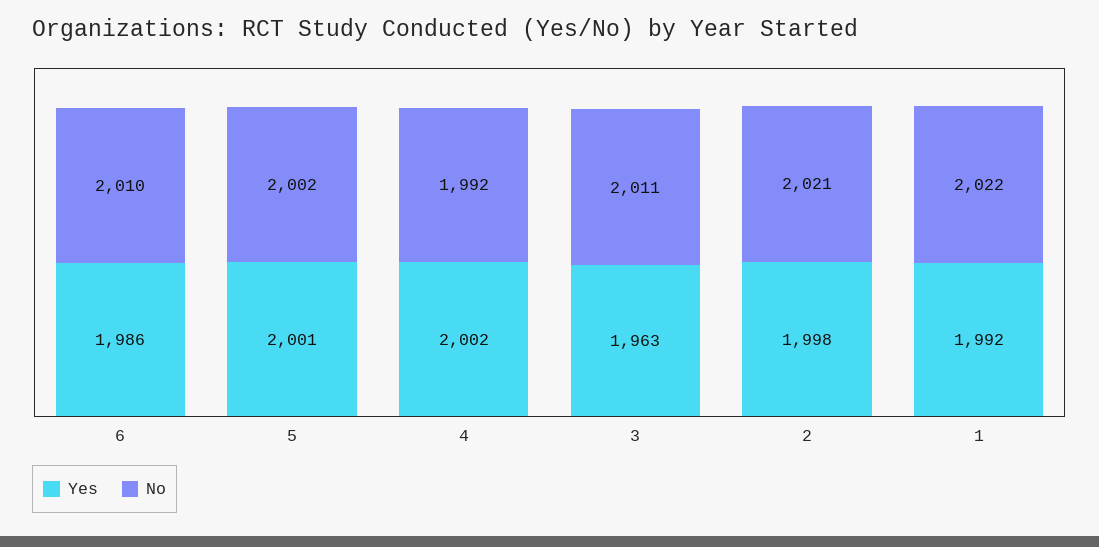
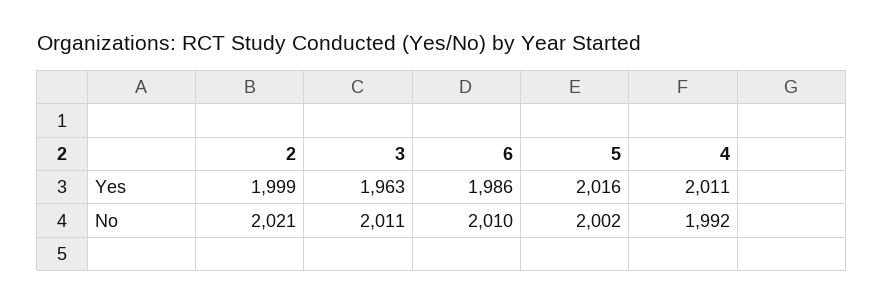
Yes, 5: 2001 -> 2016
Yes, 4: 2002 -> 2011
Yes, 2: 1998 -> 1999
Yes, 1: 1992 -> none
No, 1: 2022 -> none

